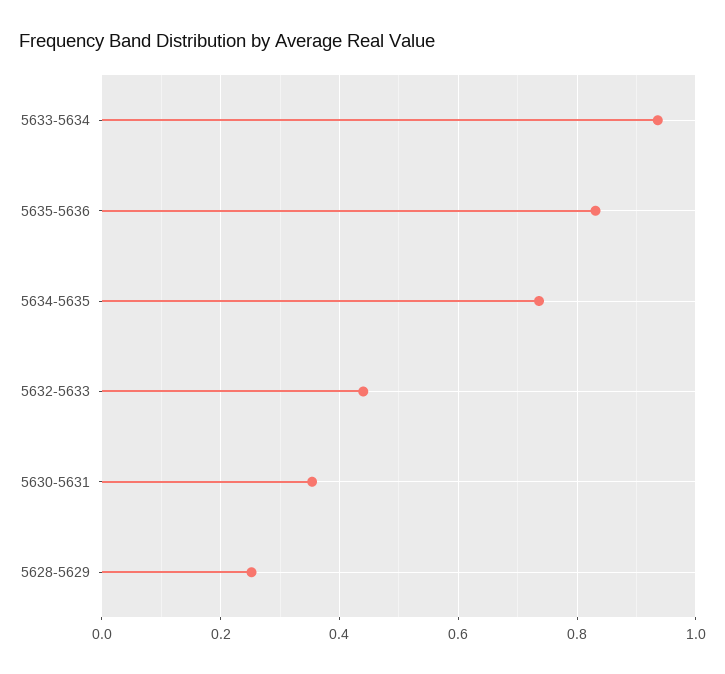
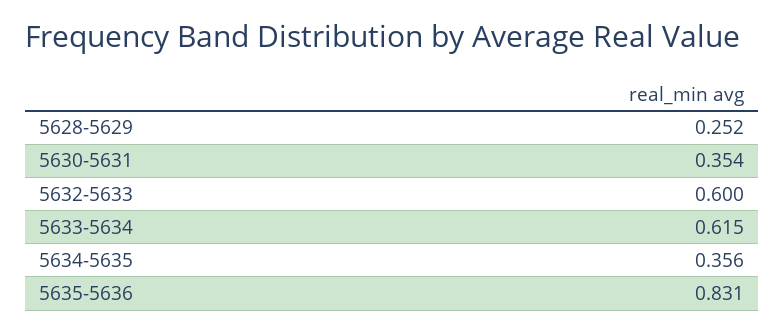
5633-5634: 0.94 -> 0.615
5634-5635: 0.74 -> 0.356
5632-5633: 0.44 -> 0.6

